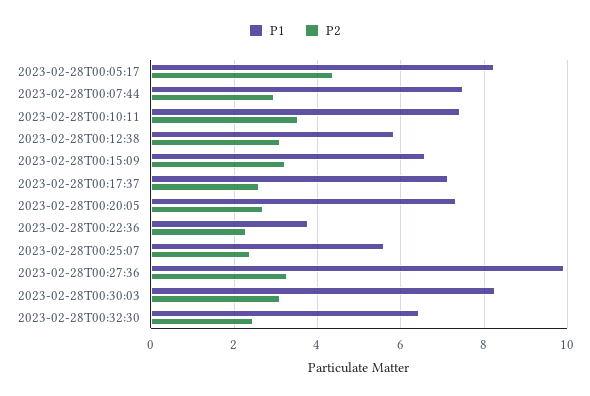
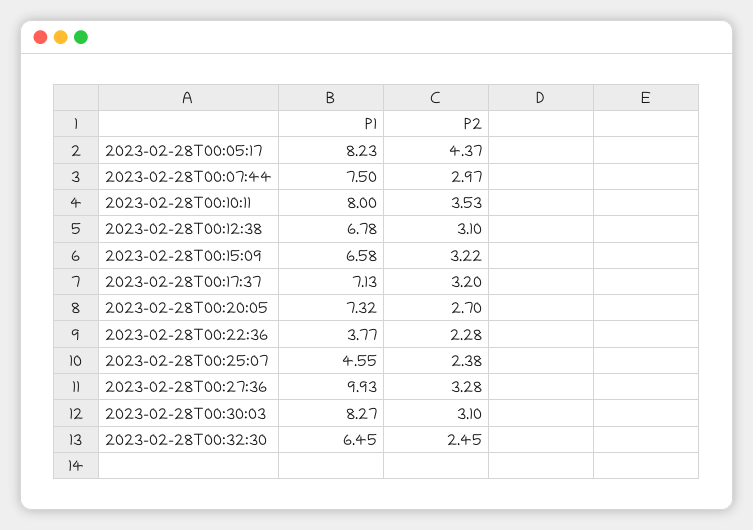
P1, 2023-02-28T00:10:11: 7.4 -> 8
P1, 2023-02-28T00:12:38: 5.8 -> 6.78
P2, 2023-02-28T00:17:37: 2.6 -> 3.2
P1, 2023-02-28T00:25:07: 5.6 -> 4.55

